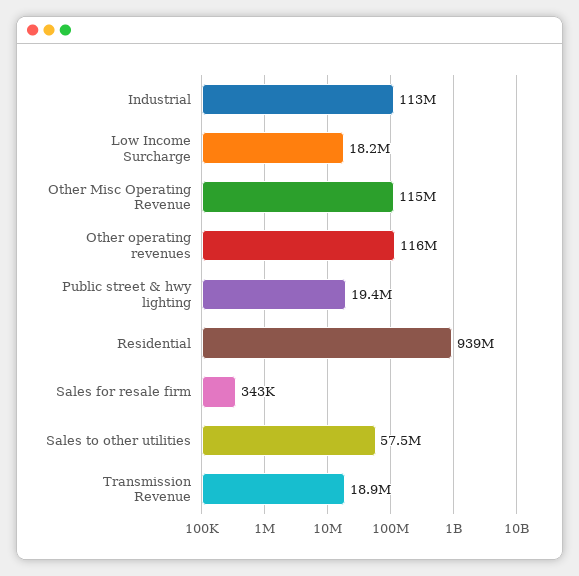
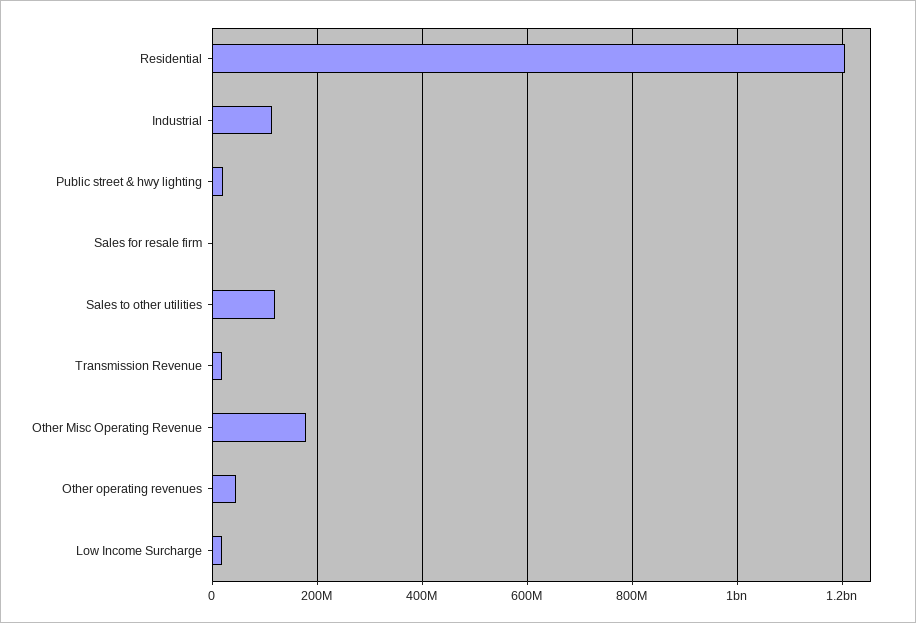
Other Misc Operating Revenue: 115000000 -> 180000000
Other operating revenues: 116000000 -> 40000000
Residential: 939000000 -> 1200000000
Sales to other utilities: 57500000 -> 120000000

